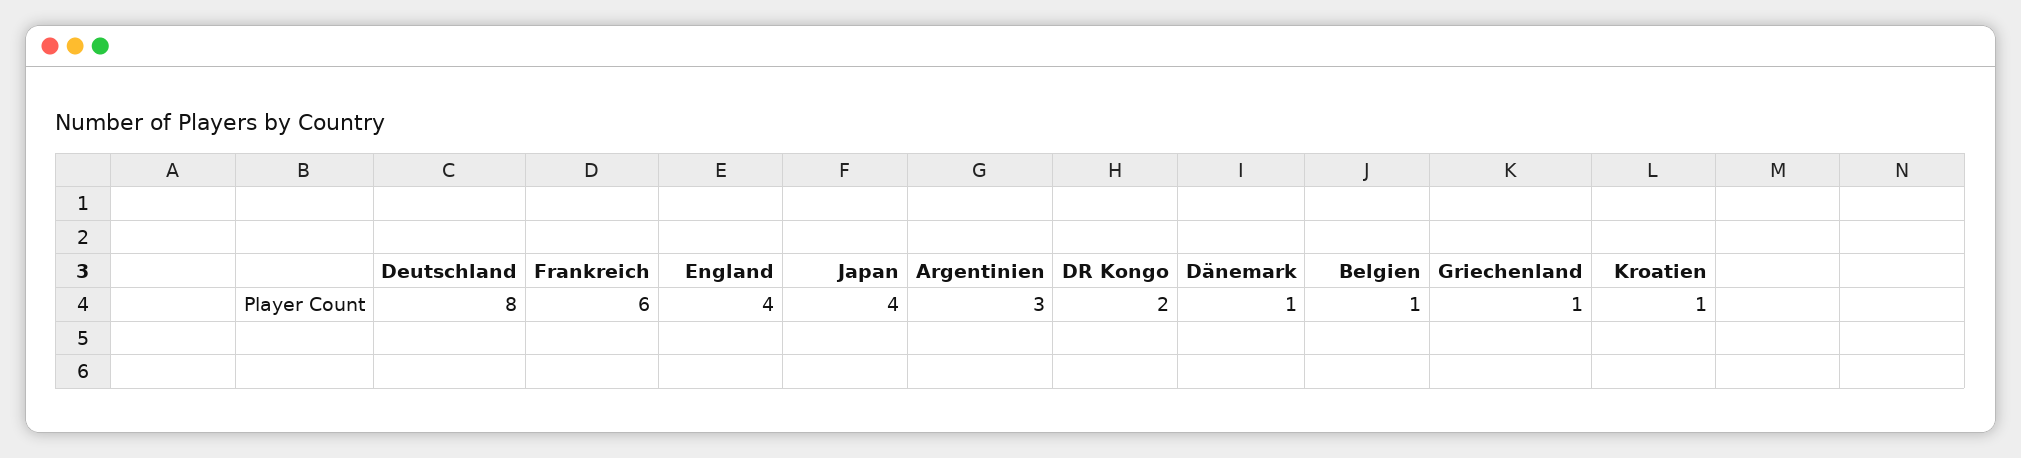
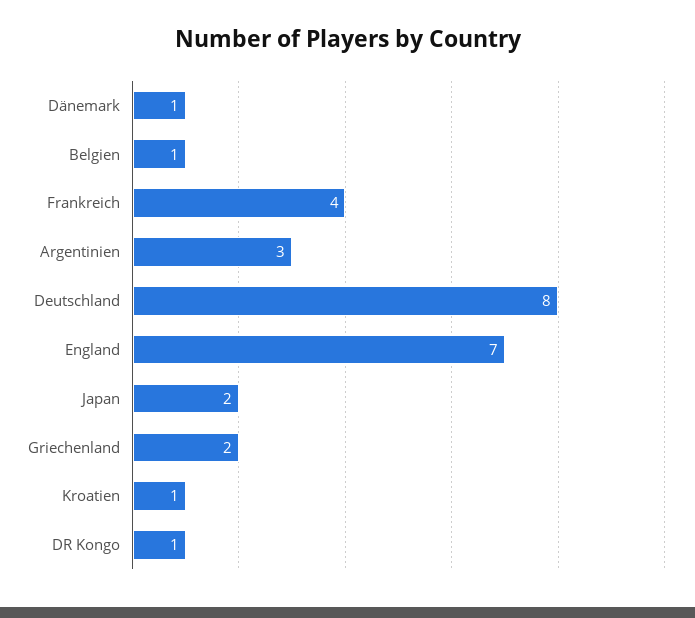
Frankreich: 6 -> 4
England: 4 -> 7
Japan: 4 -> 2
DR Kongo: 2 -> 1
Griechenland: 1 -> 2

